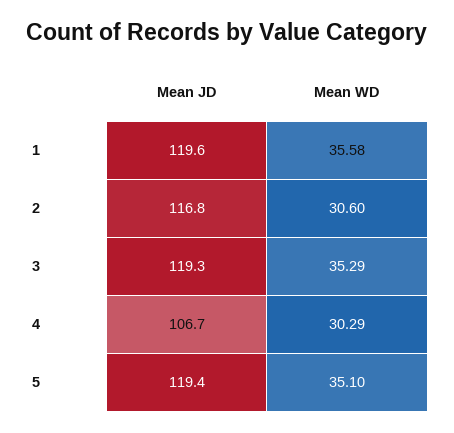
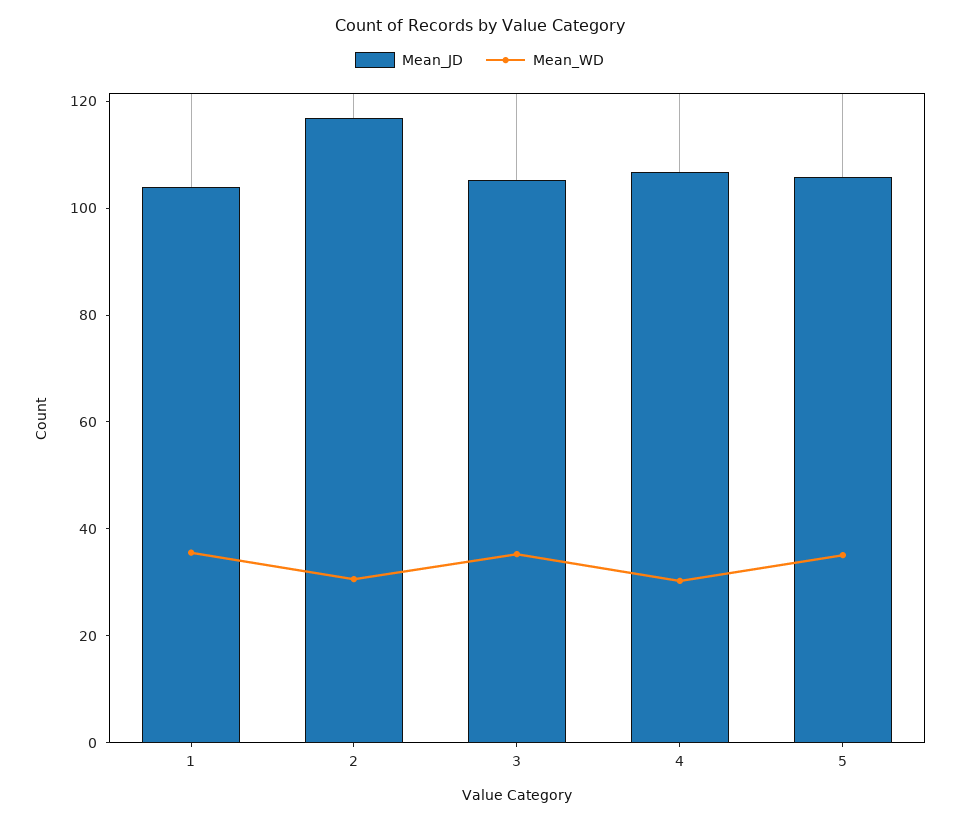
Mean JD, 1: 119.6 -> 105
Mean JD, 3: 119.3 -> 105
Mean JD, 5: 119.4 -> 105

